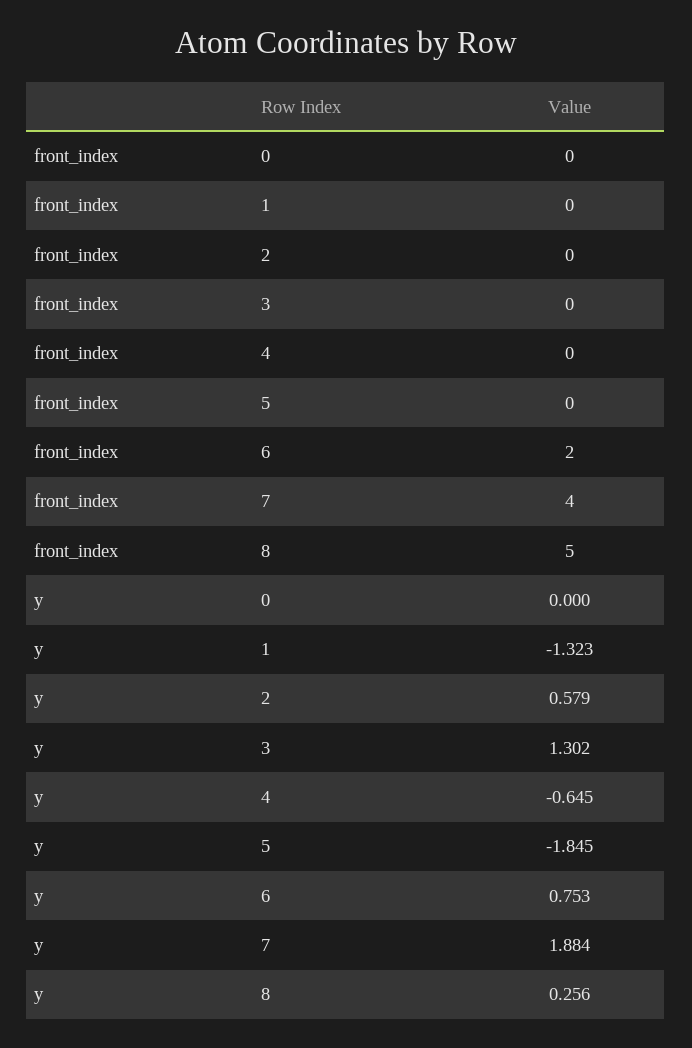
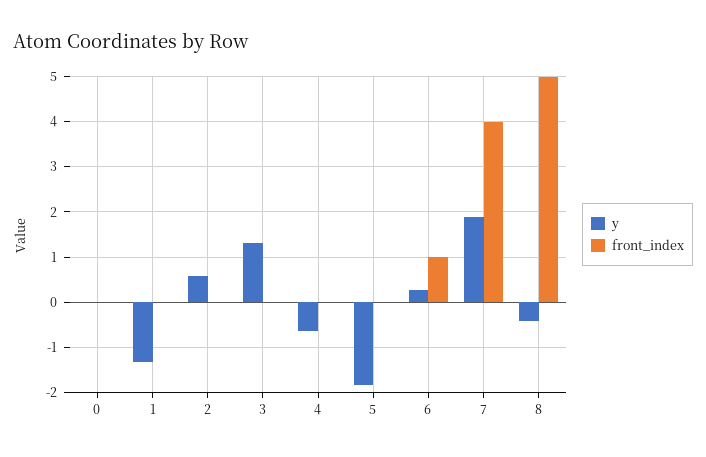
front_index, 6: 2 -> 1
y, 6: 0.753 -> 0.2
y, 8: 0.256 -> -0.4

